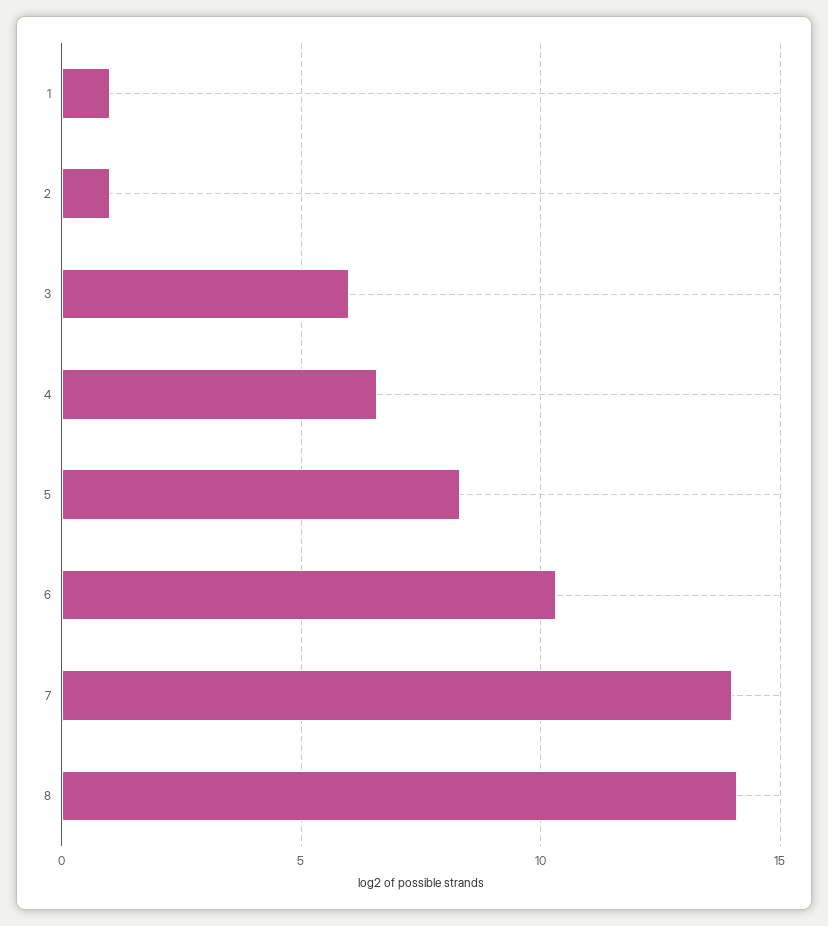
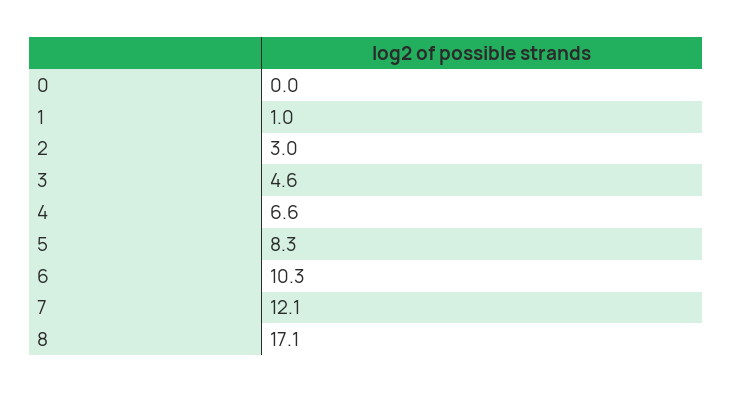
2: 1 -> 3
3: 6 -> 4.6
7: 14 -> 12.1
8: 14 -> 17.1
0: none -> 0

